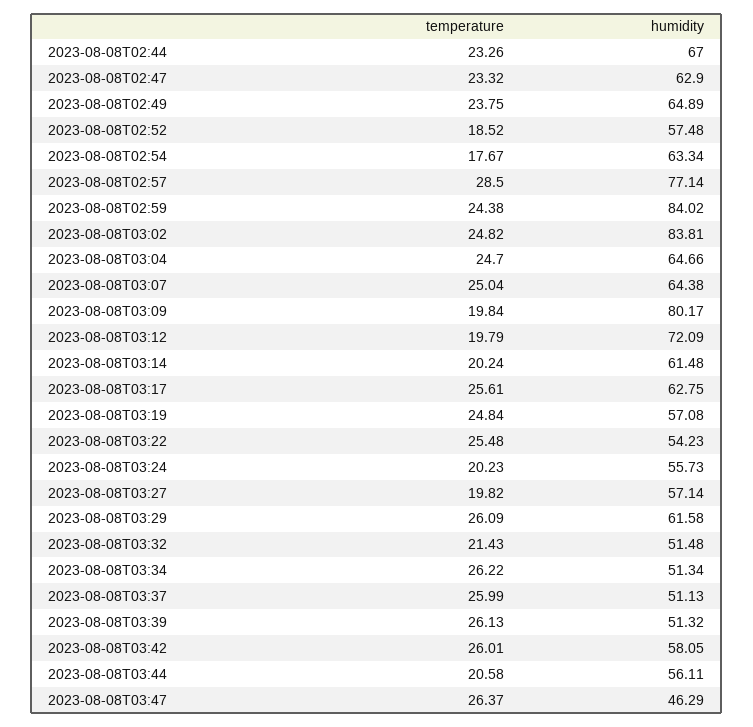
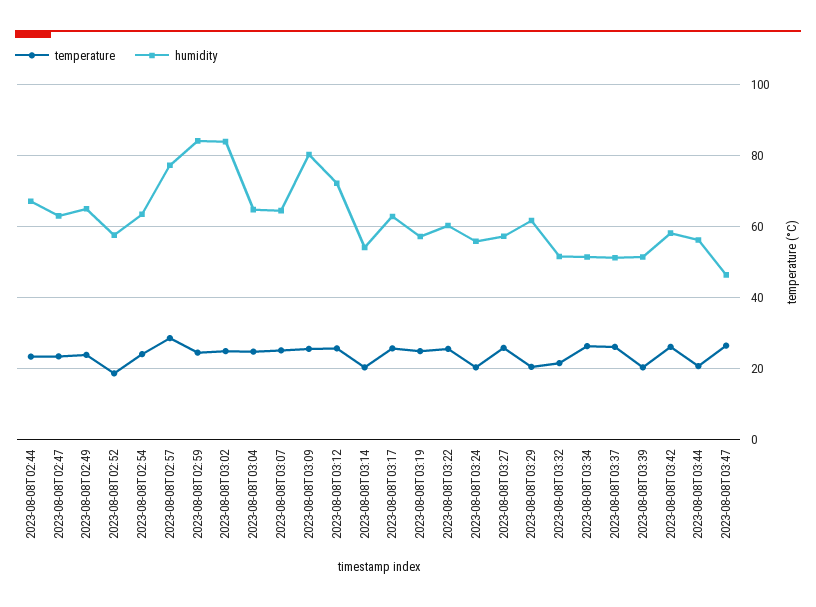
temperature, 2023-08-08T02:54: 17.67 -> 24
temperature, 2023-08-08T03:09: 19.84 -> 26
temperature, 2023-08-08T03:12: 19.79 -> 26
humidity, 2023-08-08T03:14: 61.48 -> 54
humidity, 2023-08-08T03:22: 54.23 -> 60
temperature, 2023-08-08T03:27: 19.82 -> 26
temperature, 2023-08-08T03:29: 26.09 -> 20
temperature, 2023-08-08T03:39: 26.13 -> 20

